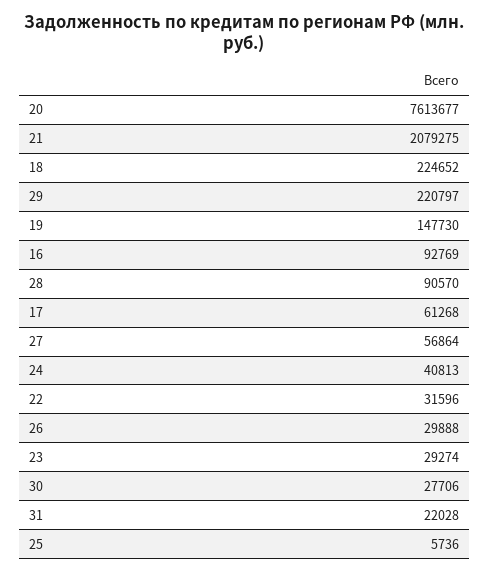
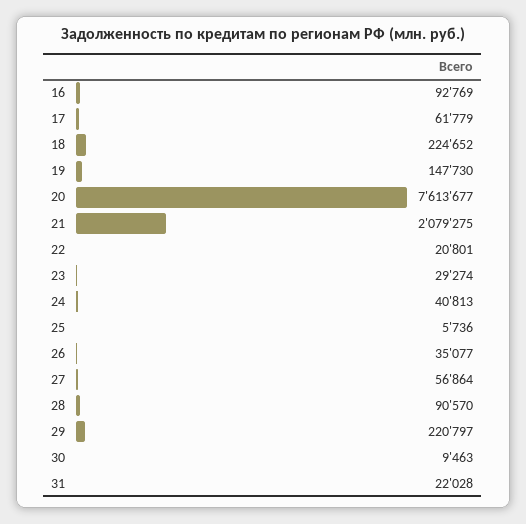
17: 61268 -> 61779
22: 31596 -> 20801
26: 29888 -> 35077
30: 27706 -> 9463

